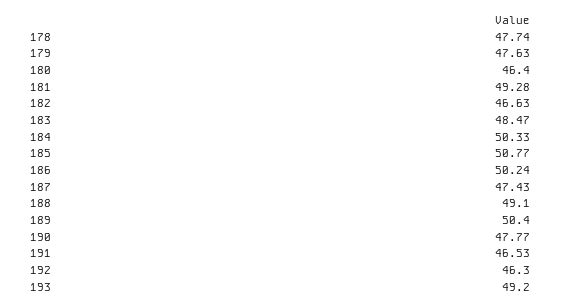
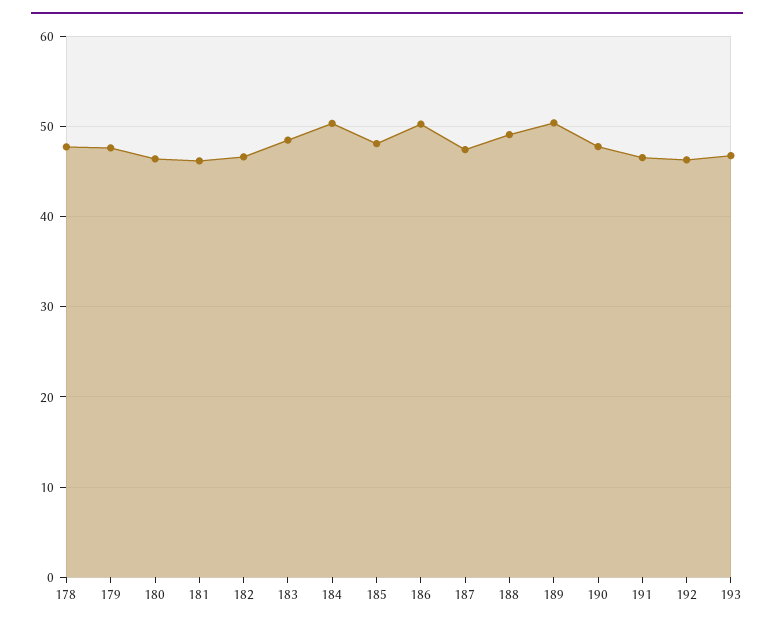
181: 49.28 -> 46
185: 50.77 -> 48
193: 49.2 -> 47

